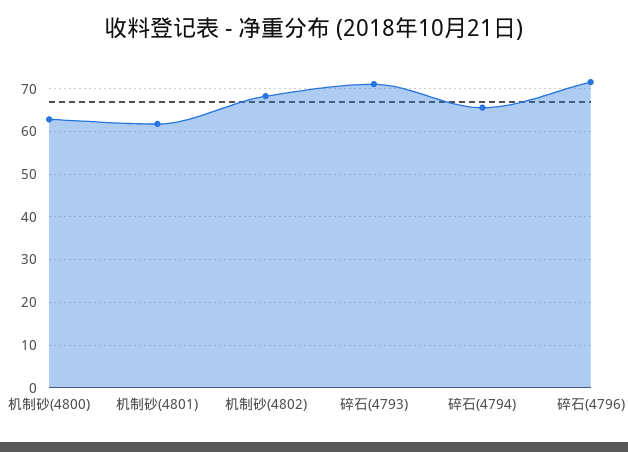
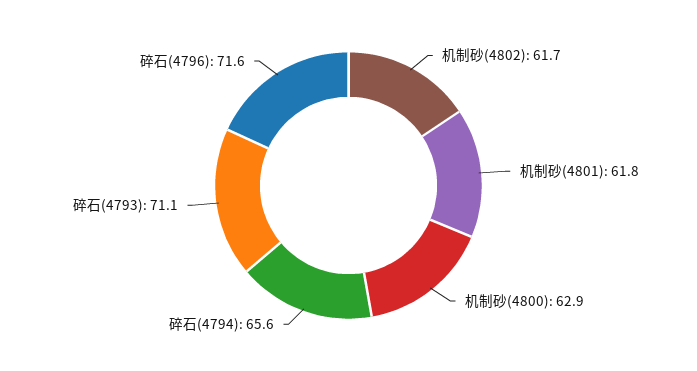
机制砂(4802): 68 -> 61.7

